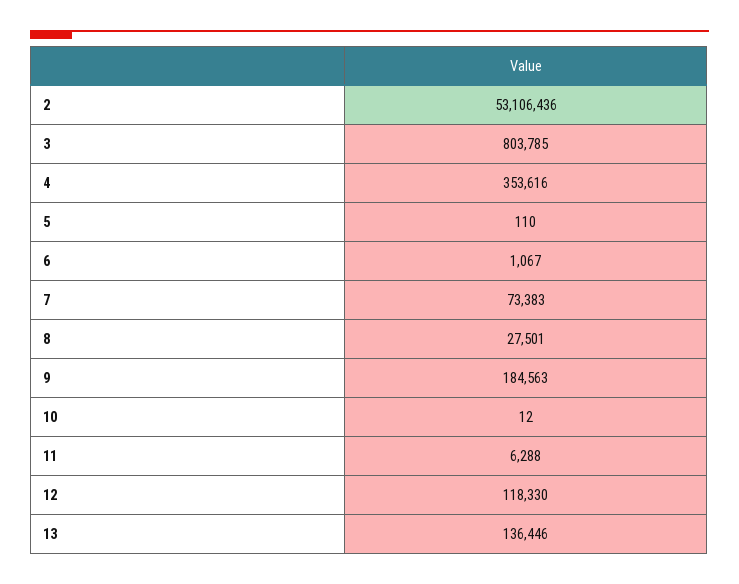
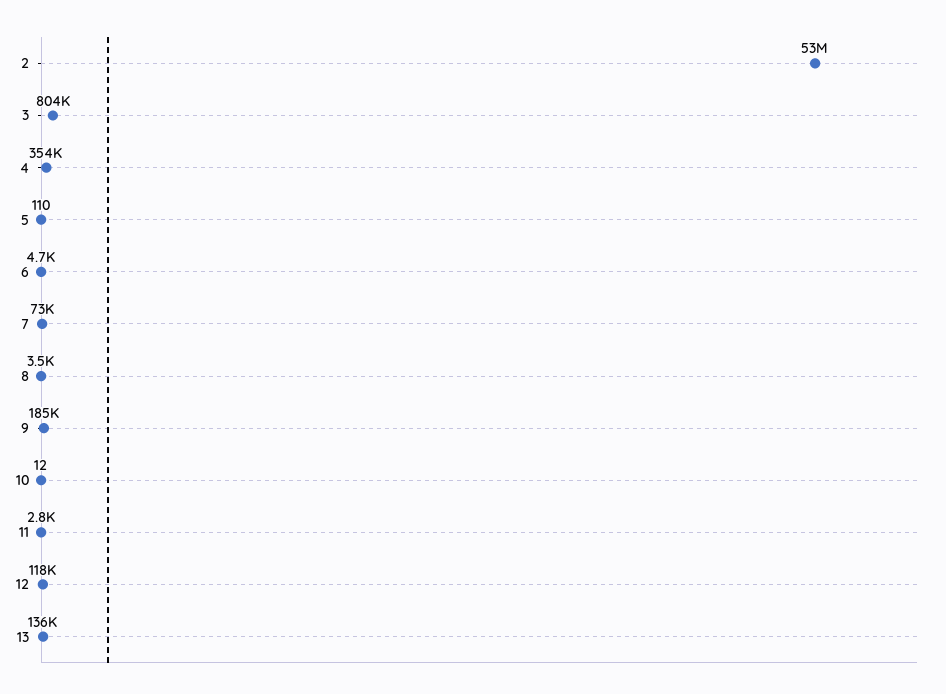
6: 1067 -> 4700
8: 27501 -> 3500
11: 6288 -> 2800

